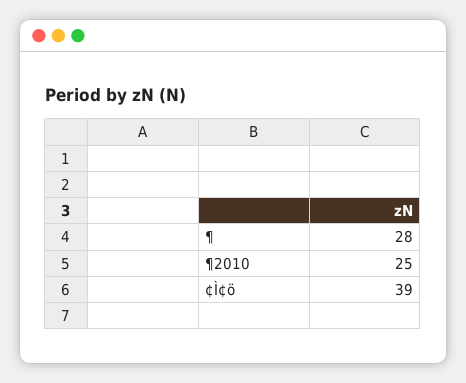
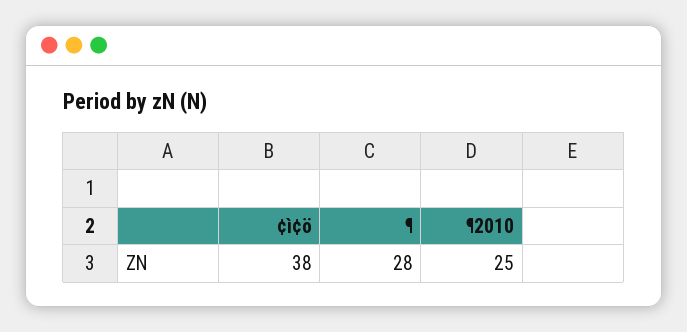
¢Ì¢ö: 39 -> 38

